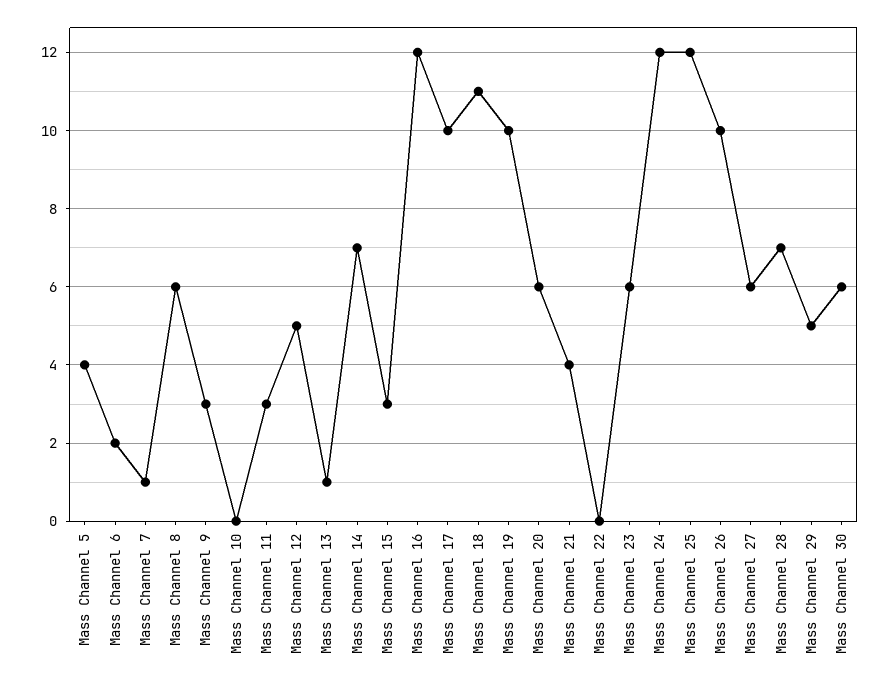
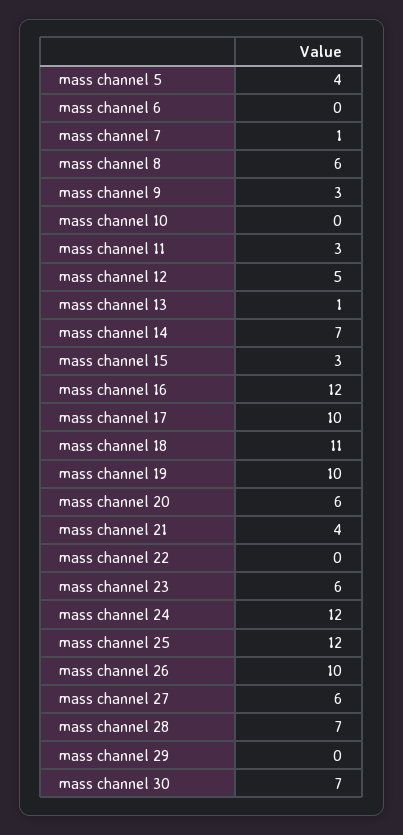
Mass Channel 6: 2 -> 0
Mass Channel 29: 5 -> 0
Mass Channel 30: 6 -> 7

